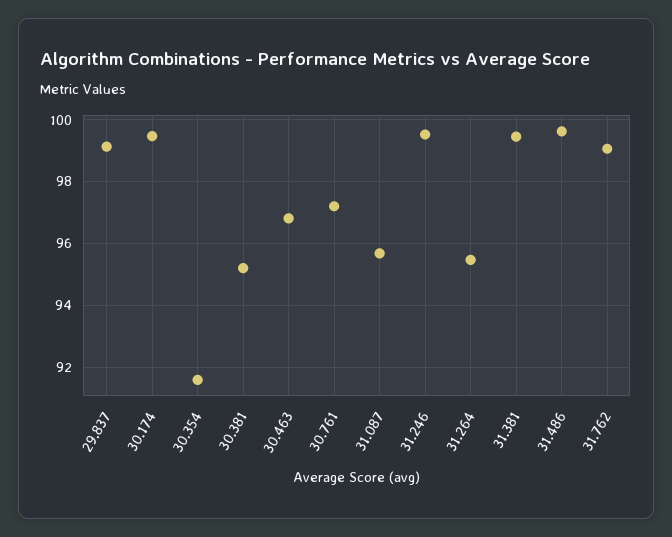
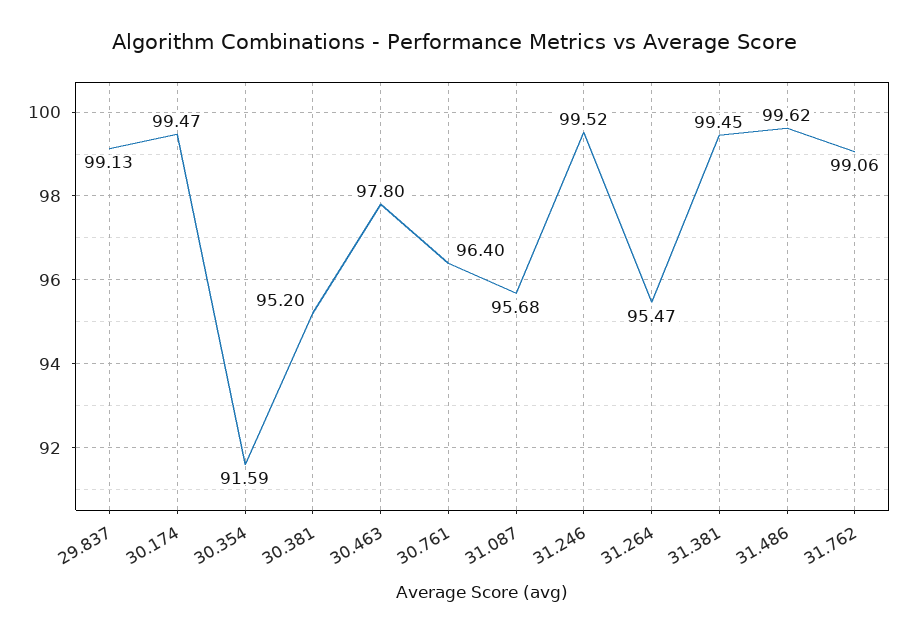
30.463: 96.8 -> 97.8
30.761: 97.2 -> 96.4

